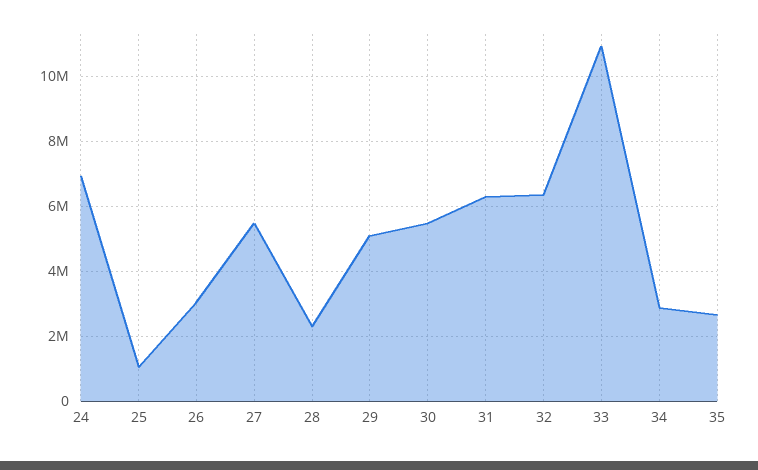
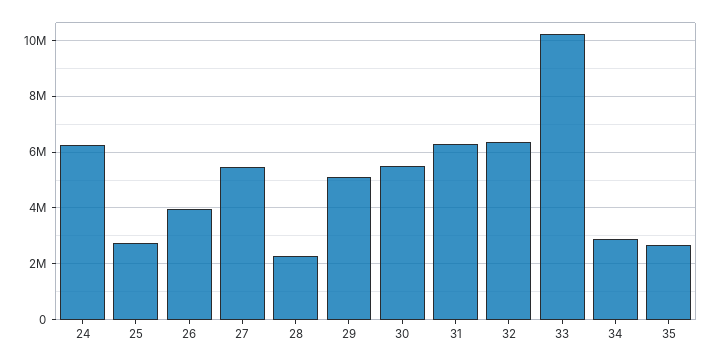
24: 7000000 -> 6250000
25: 1000000 -> 2750000
26: 3000000 -> 4000000
33: 11000000 -> 10250000

